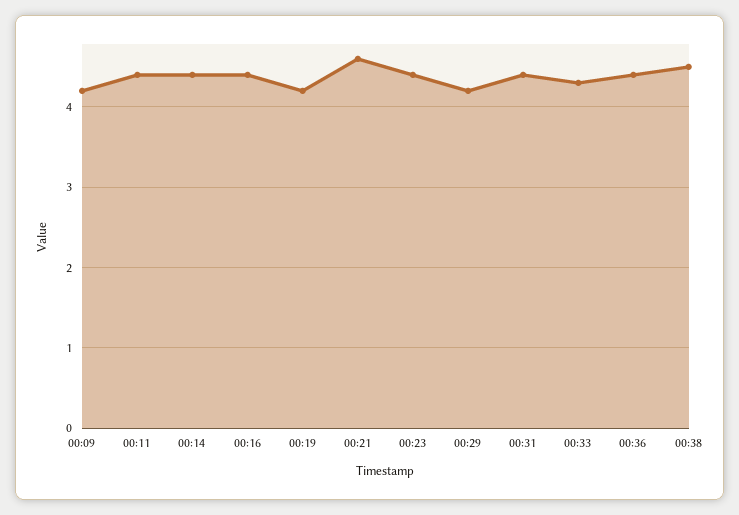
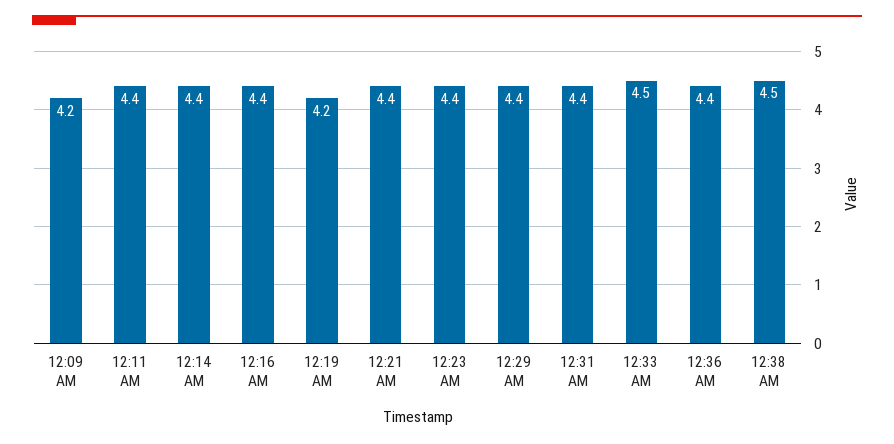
00:21: 4.6 -> 4.4
00:29: 4.2 -> 4.4
00:33: 4.3 -> 4.5

